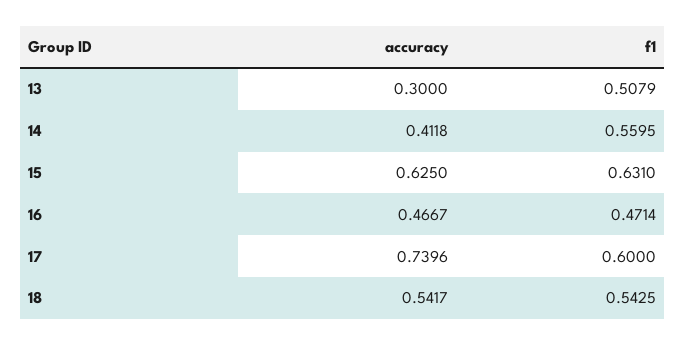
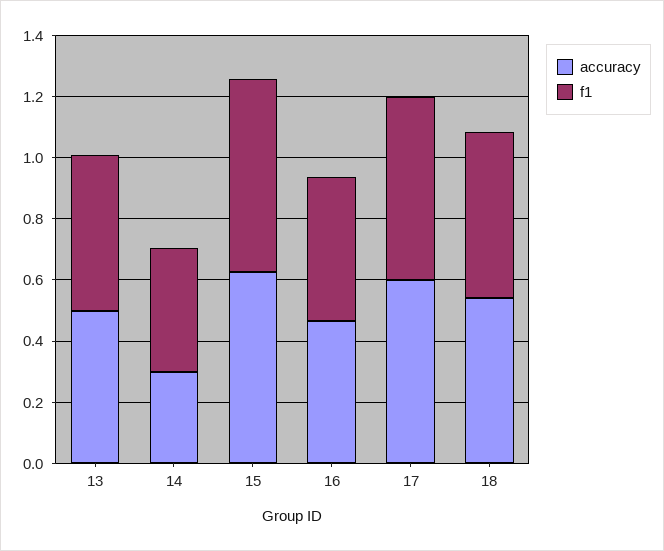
accuracy, 13: 0.3 -> 0.5
accuracy, 14: 0.4118 -> 0.3
f1, 14: 0.5595 -> 0.4
accuracy, 17: 0.7396 -> 0.6

